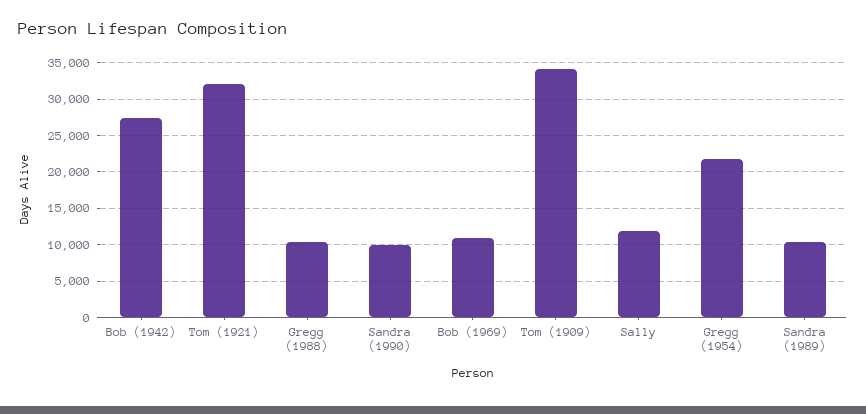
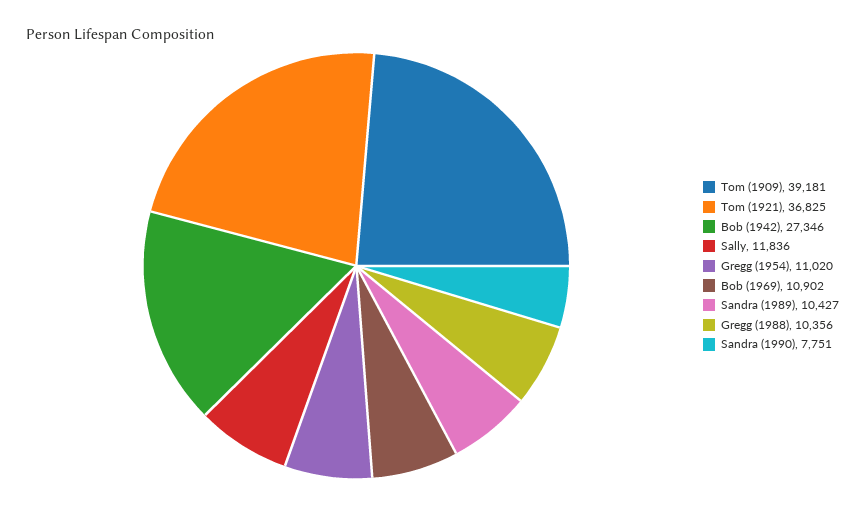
Tom (1921): 32000 -> 36825
Sandra (1990): 10000 -> 7751
Tom (1909): 34000 -> 39181
Gregg (1954): 22000 -> 11020

